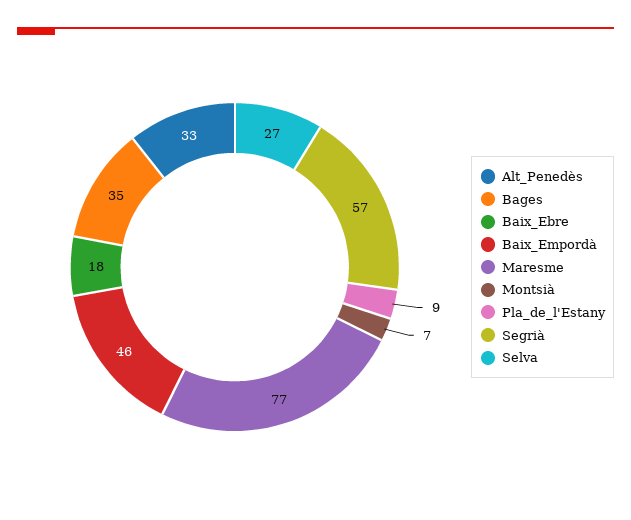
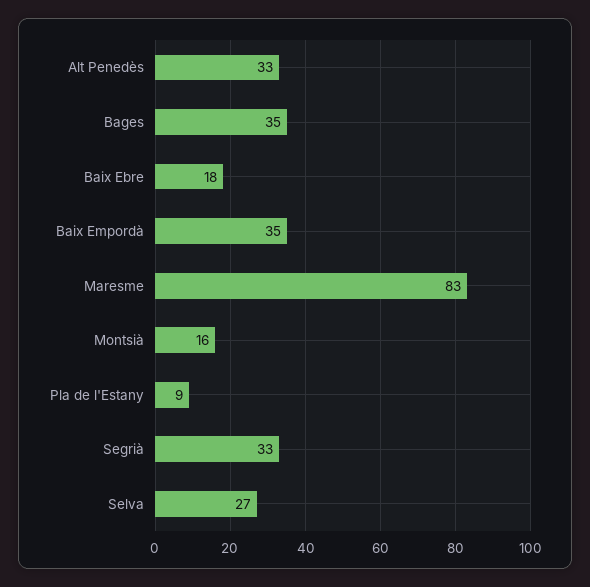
Baix_Empordà: 46 -> 35
Maresme: 77 -> 83
Montsià: 7 -> 16
Segrià: 57 -> 33

